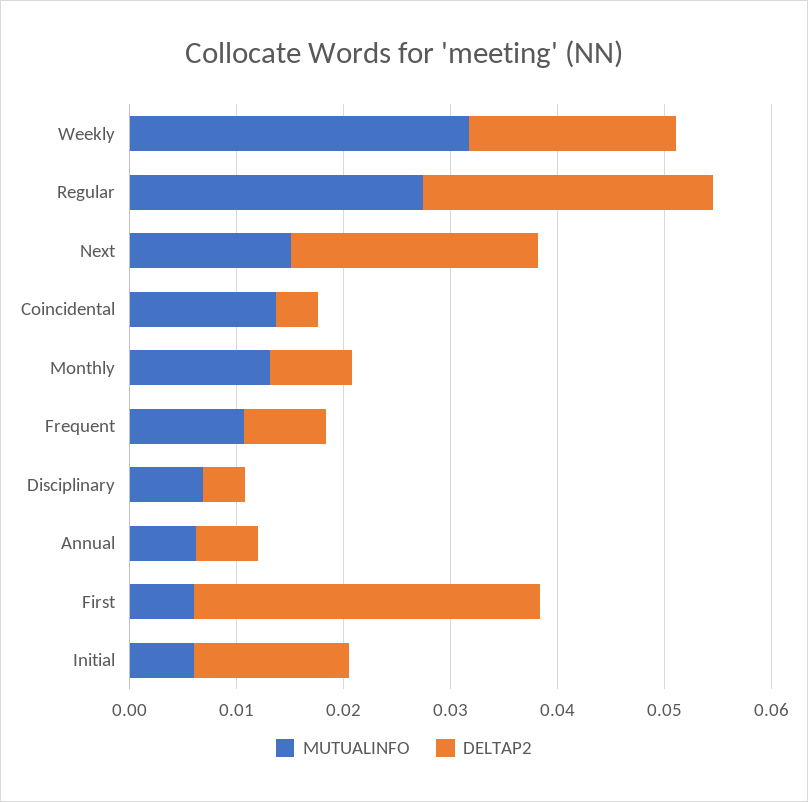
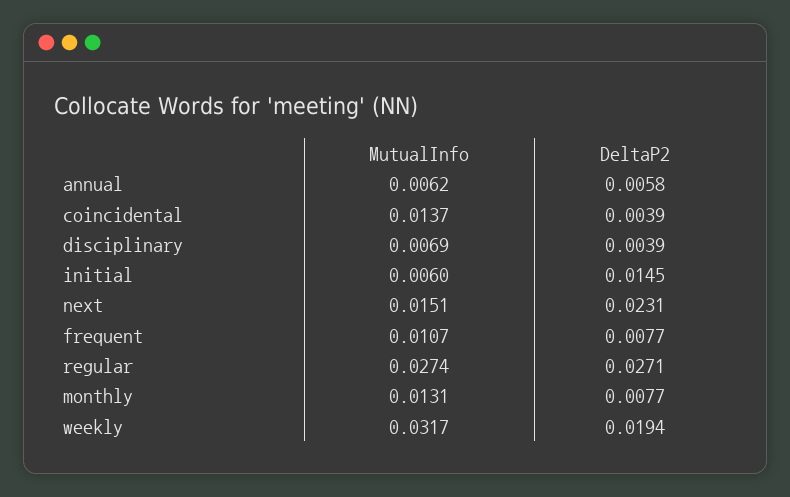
MUTUALINFO, First: 0.006 -> none
DELTAP2, First: 0.032 -> none

